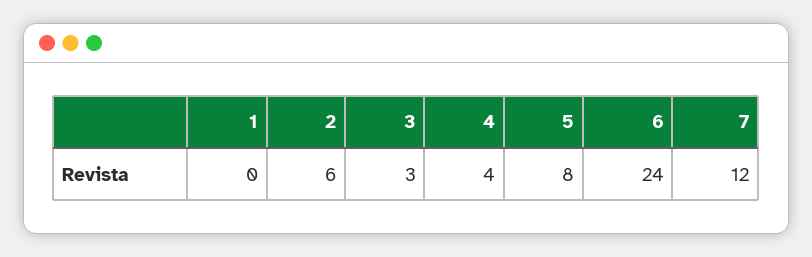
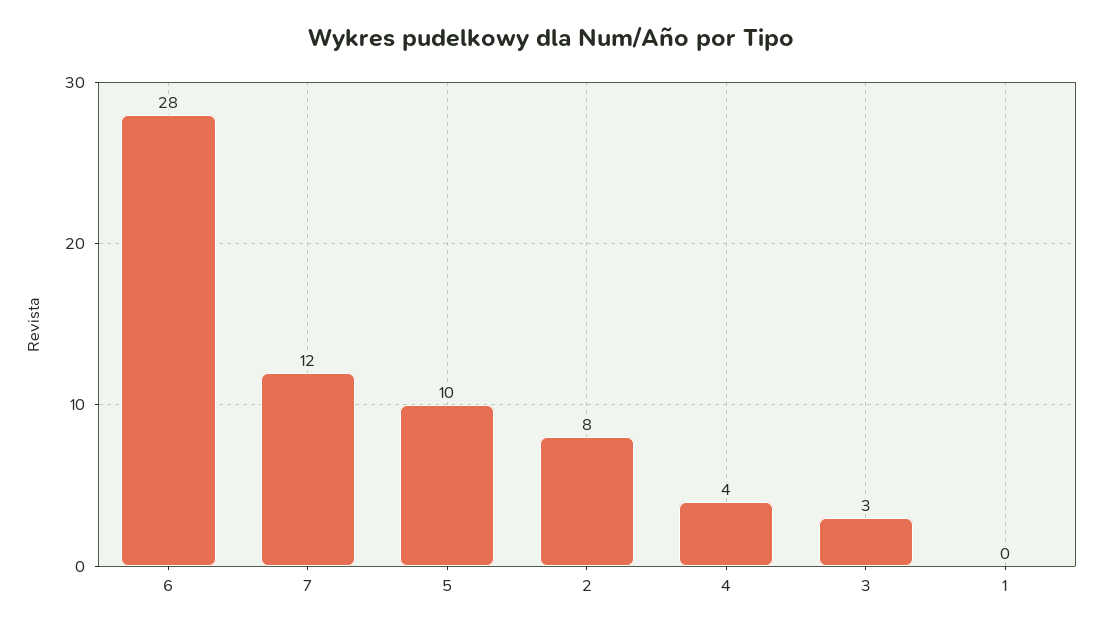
2: 6 -> 8
5: 8 -> 10
6: 24 -> 28

